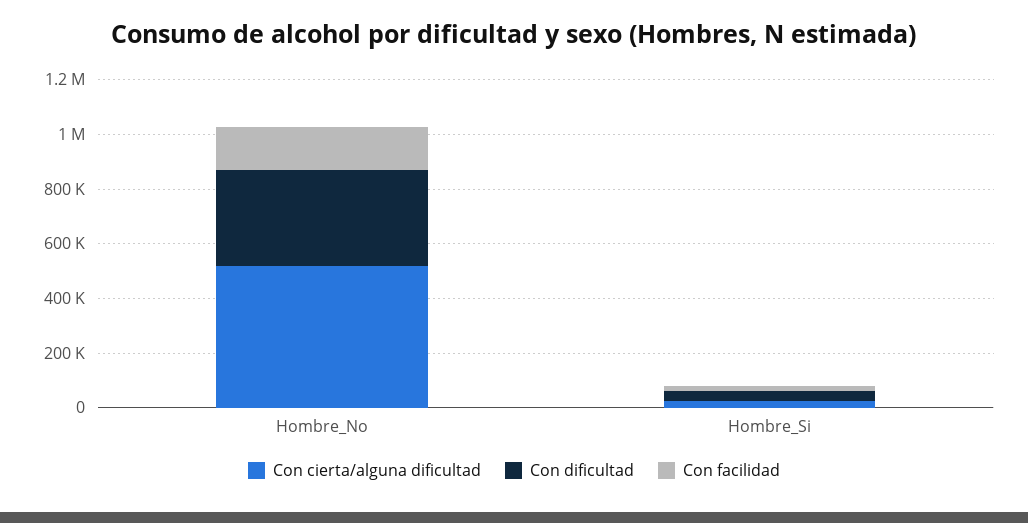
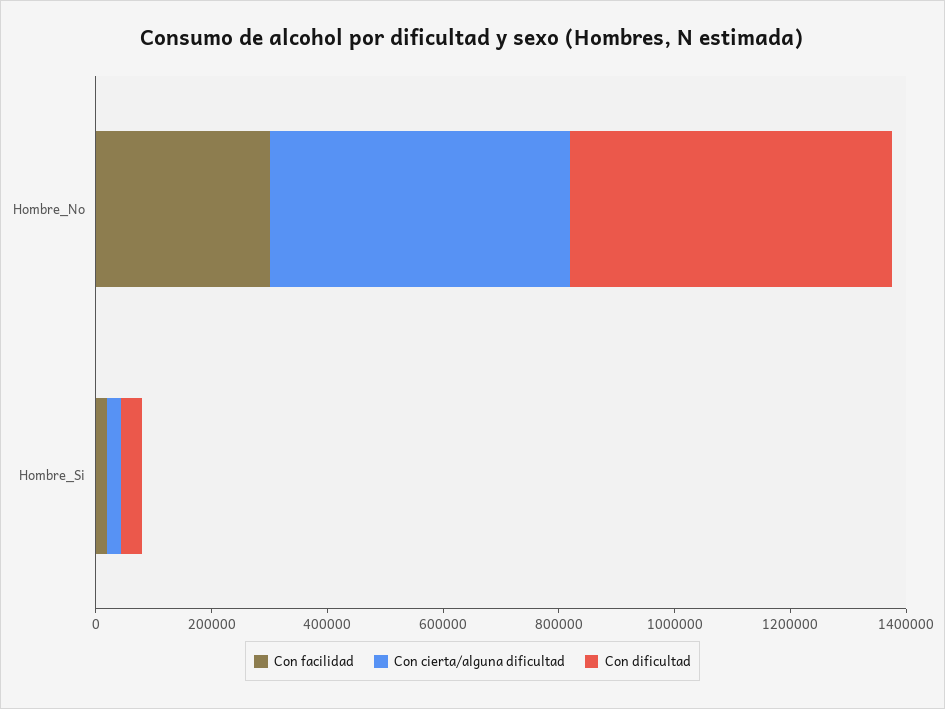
Con dificultad, Hombre_No: 350000 -> 550000
Con facilidad, Hombre_No: 150000 -> 300000

